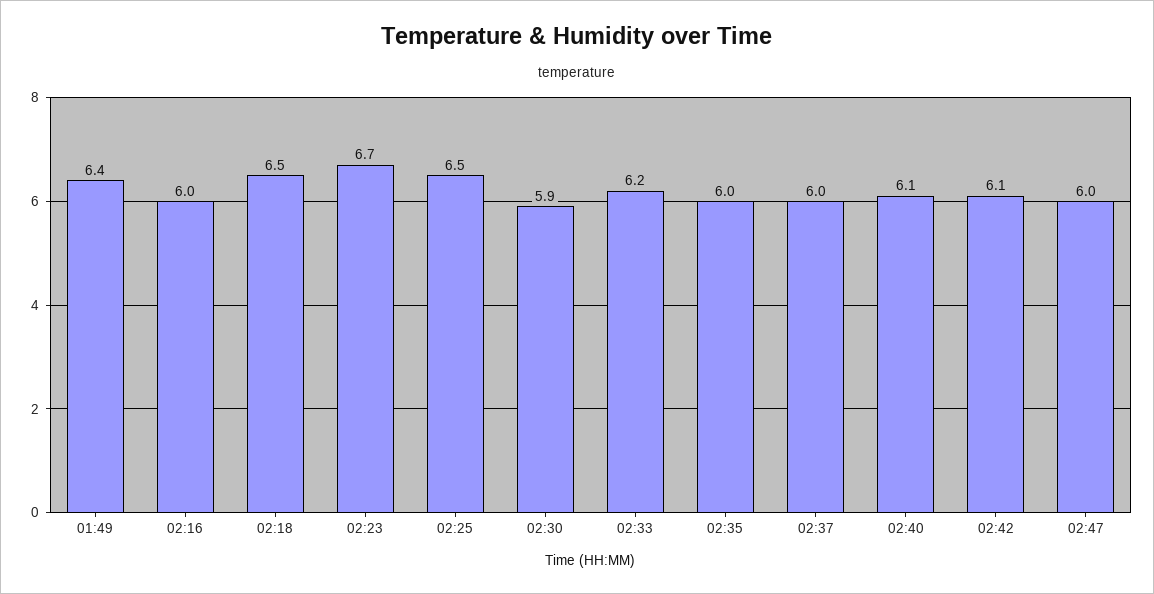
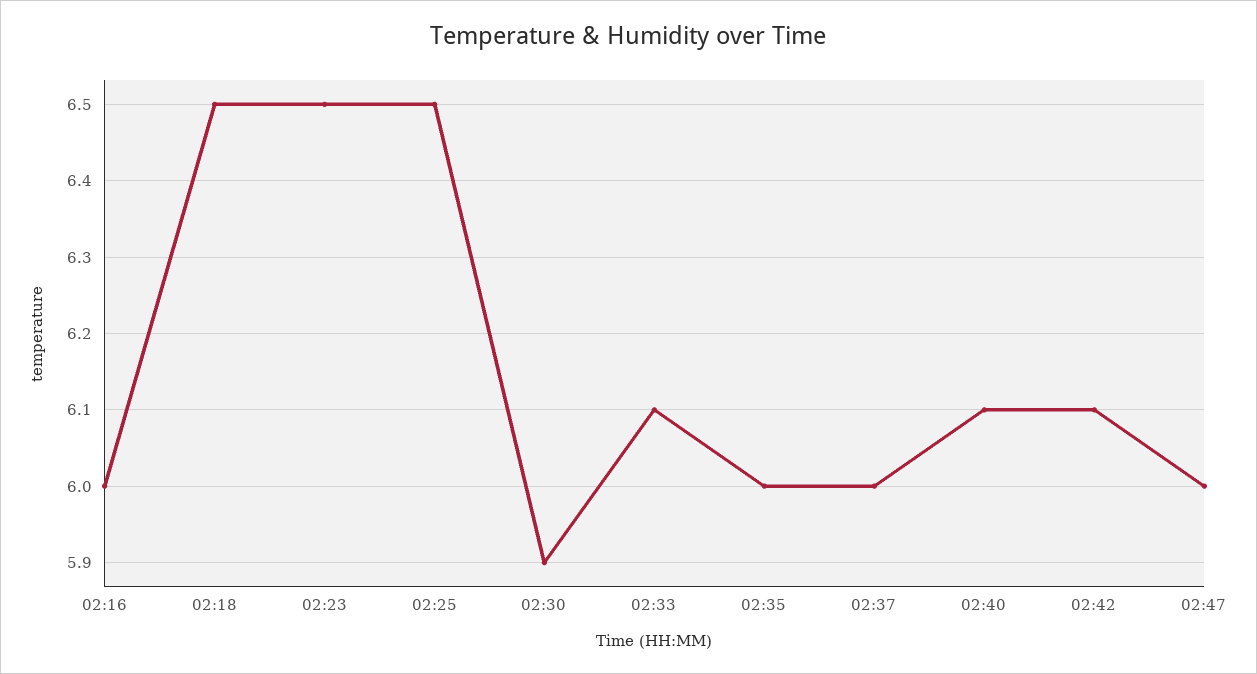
01:49: 6.4 -> none
02:23: 6.7 -> 6.5
02:33: 6.2 -> 6.1

